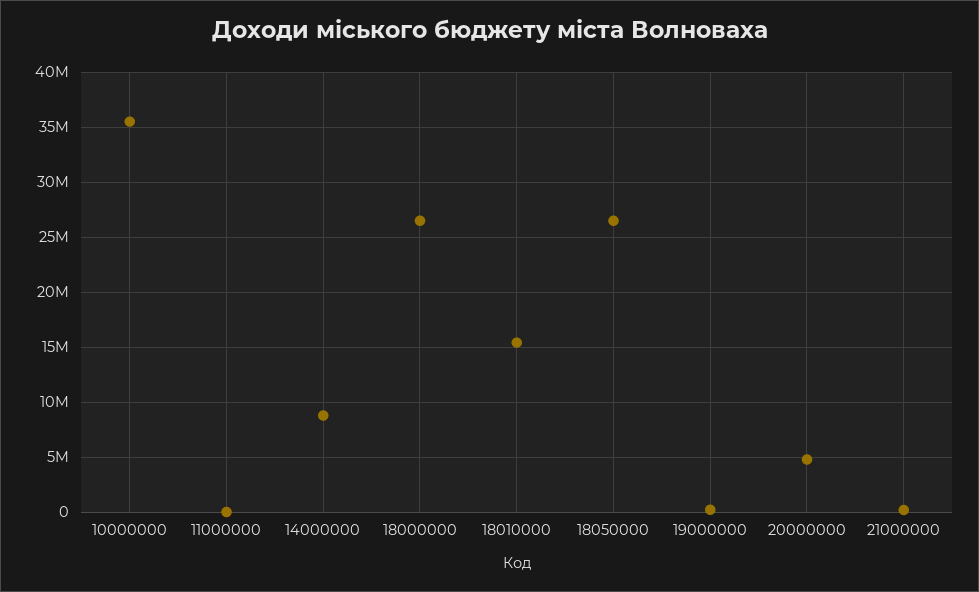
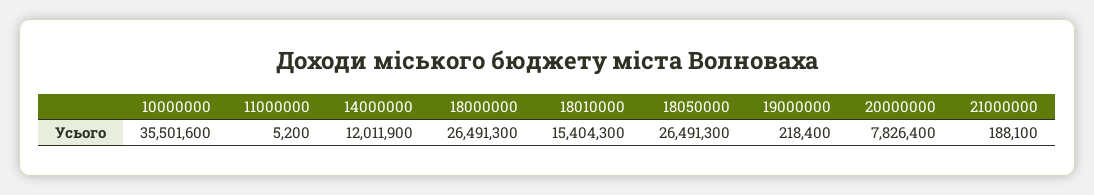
14000000: 9000000 -> 12011900
20000000: 5000000 -> 7826400

